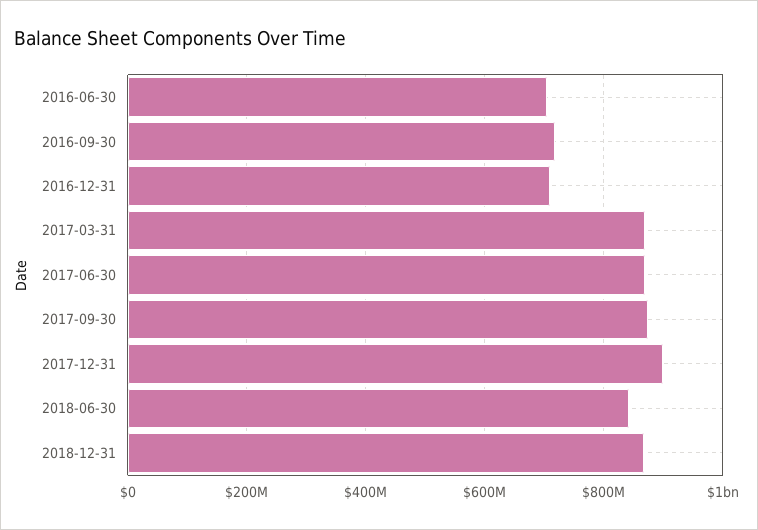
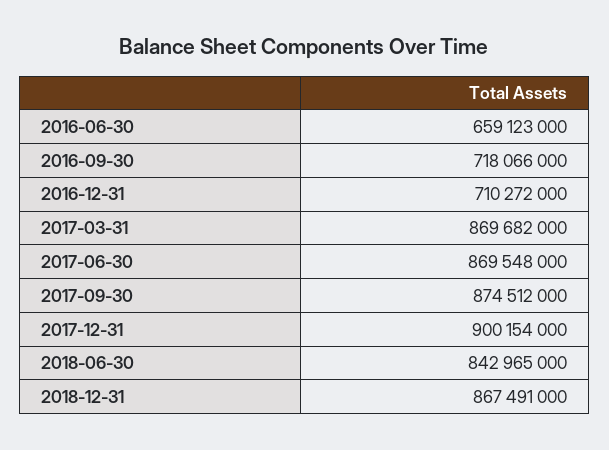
2016-06-30: 700000000 -> 659123000

